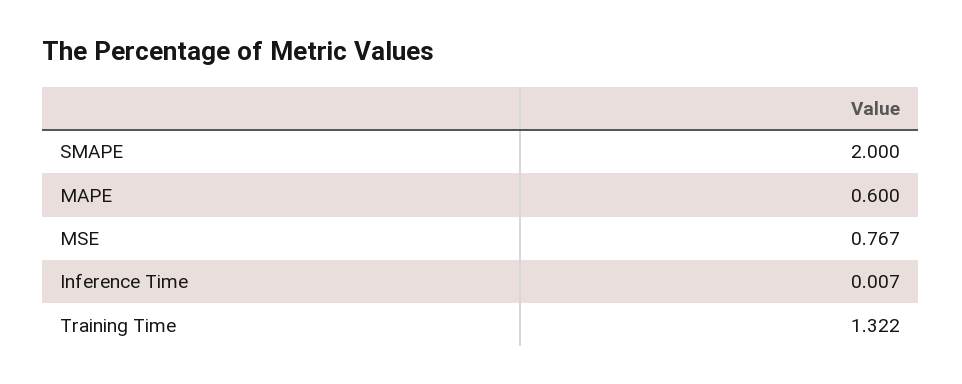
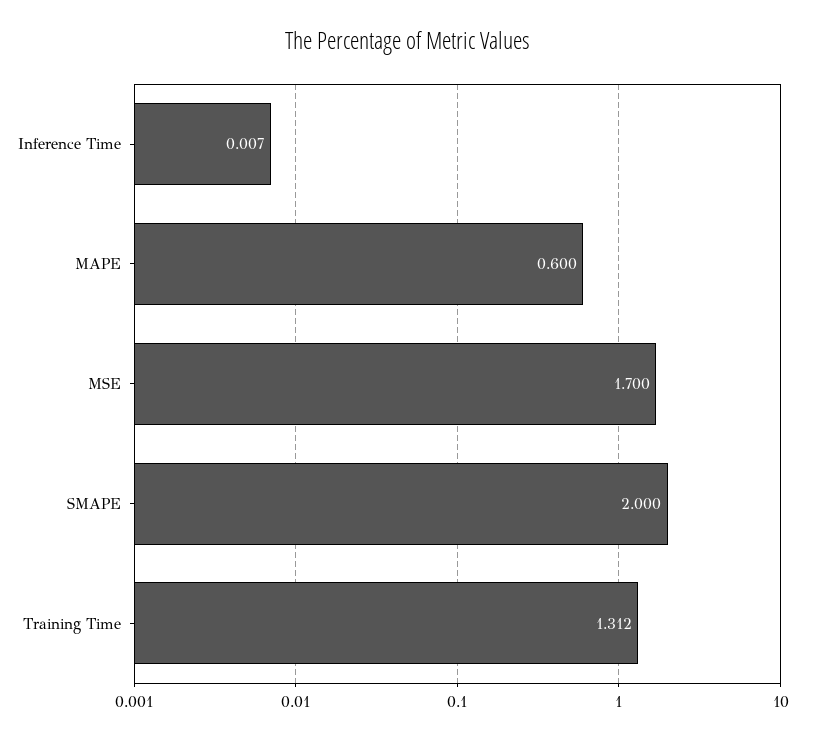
MSE: 0.767 -> 1.7
Training Time: 1.322 -> 1.312

